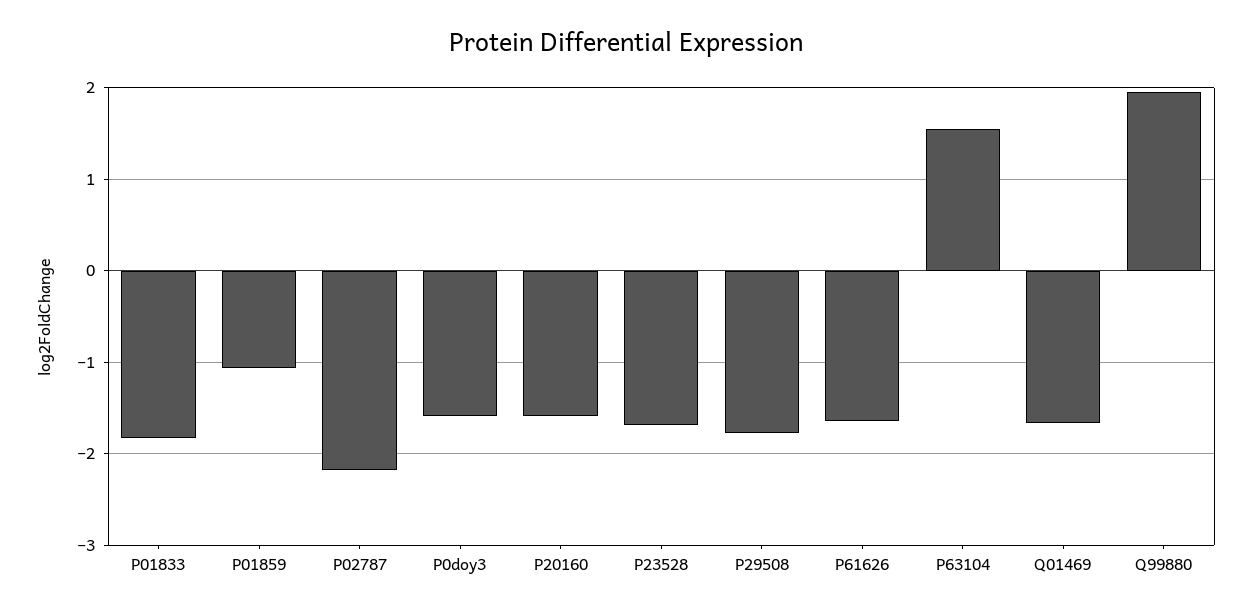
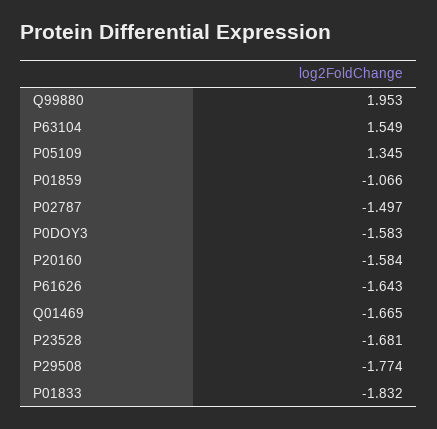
P02787: -2.2 -> -1.497
P05109: none -> 1.345

